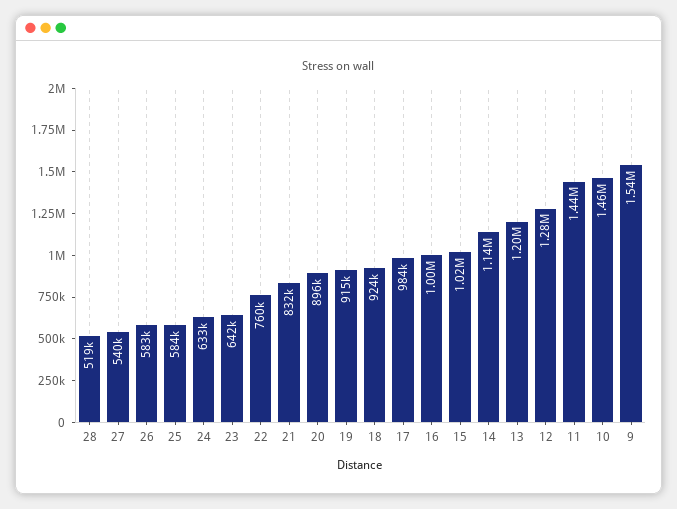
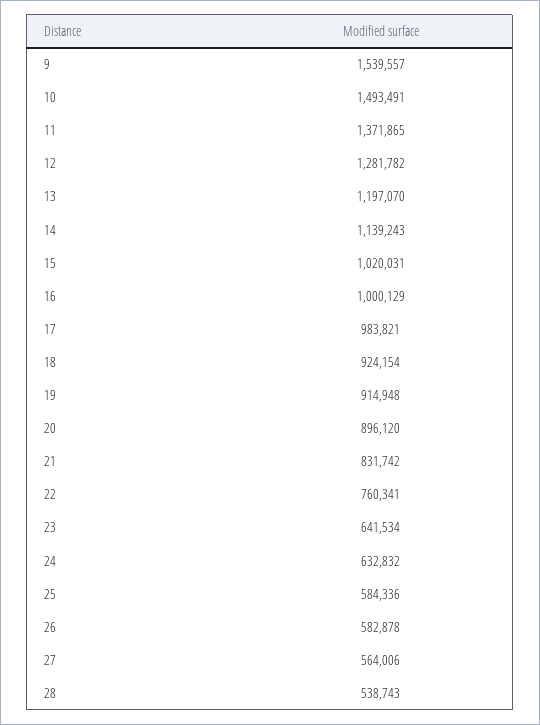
28: 519000 -> 538743
27: 540000 -> 564006
11: 1440000 -> 1371865
10: 1460000 -> 1493491

